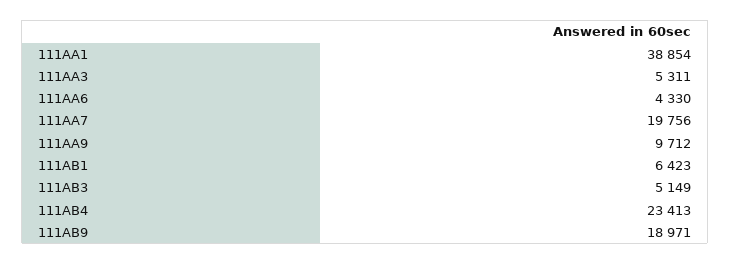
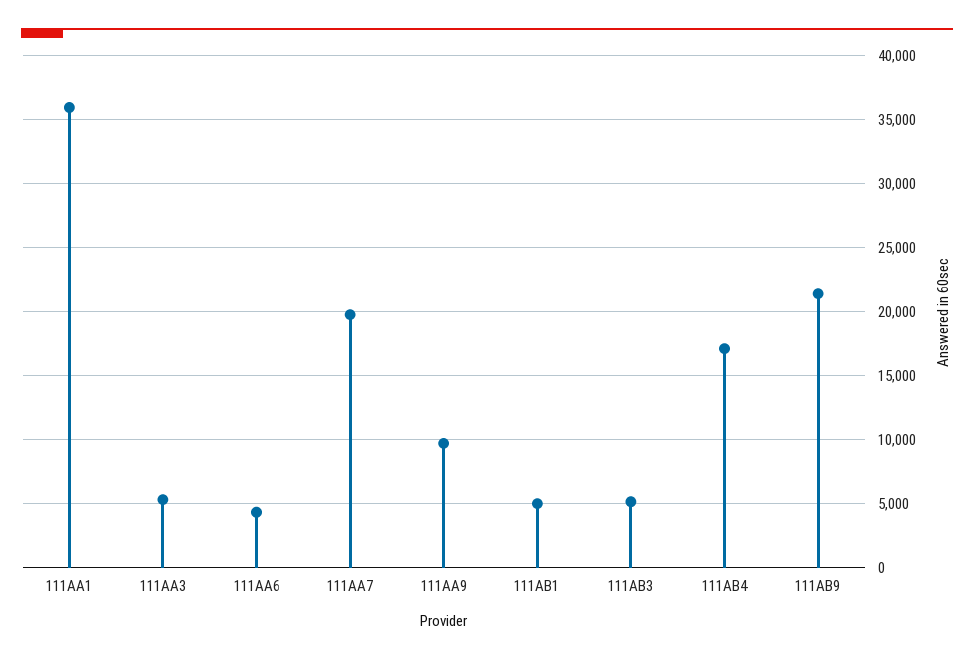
111AA1: 38854 -> 36000
111AB1: 6423 -> 5000
111AB4: 23413 -> 17000
111AB9: 18971 -> 21500

